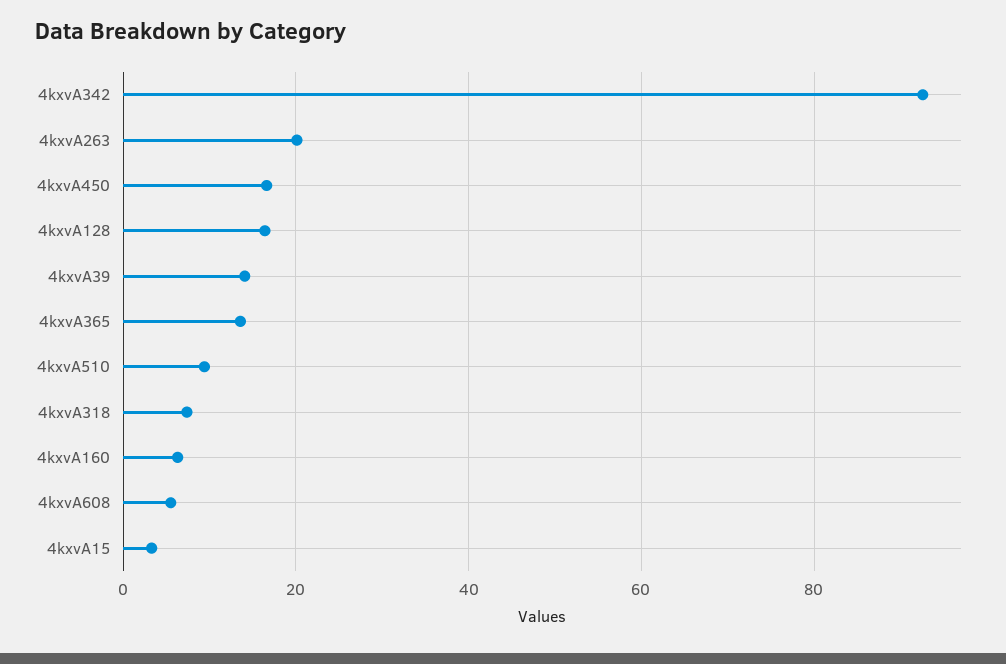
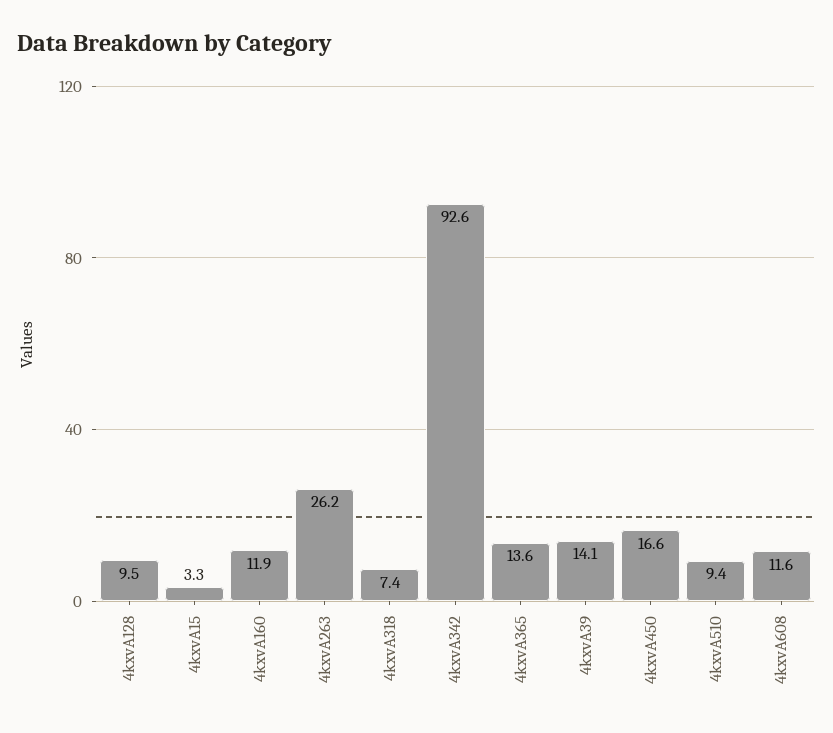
4kxvA263: 20 -> 26.2
4kxvA128: 16 -> 9.5
4kxvA160: 6 -> 11.9
4kxvA608: 6 -> 11.6

